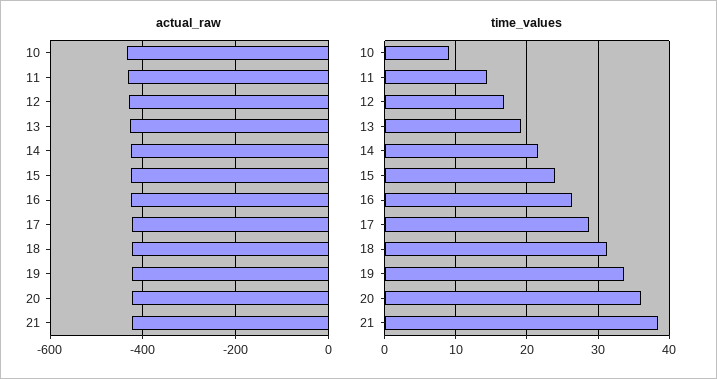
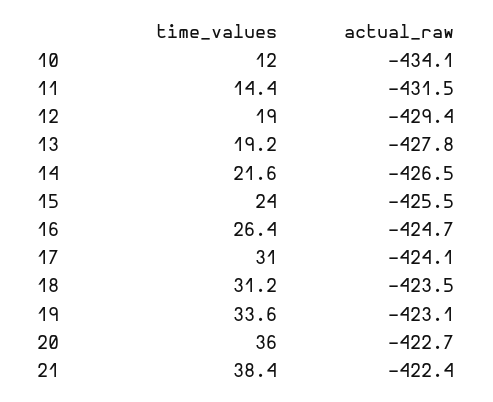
time_values, 10: 9 -> 12
time_values, 12: 17 -> 19
time_values, 17: 29 -> 31

